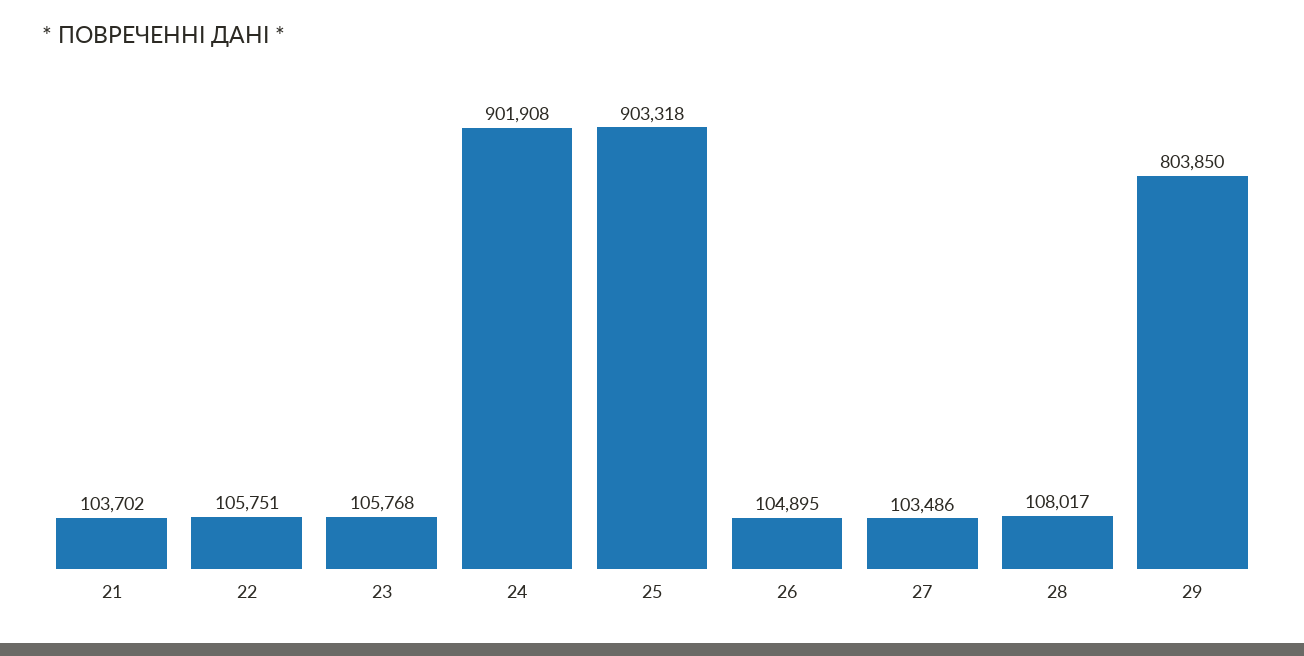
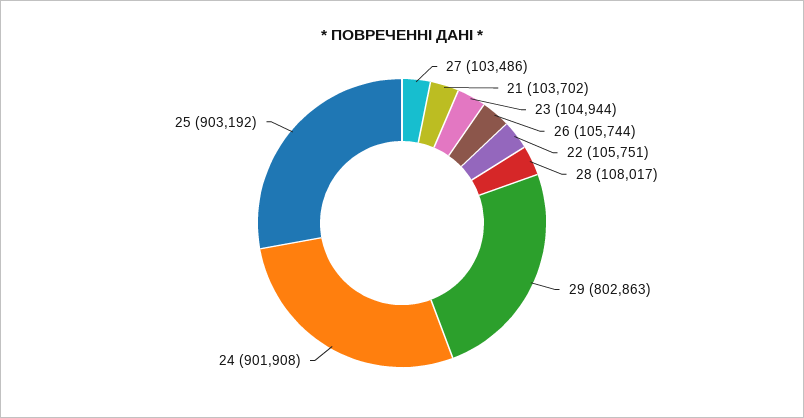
23: 105768 -> 104944
25: 903318 -> 903192
26: 104895 -> 105744
29: 803850 -> 802863

